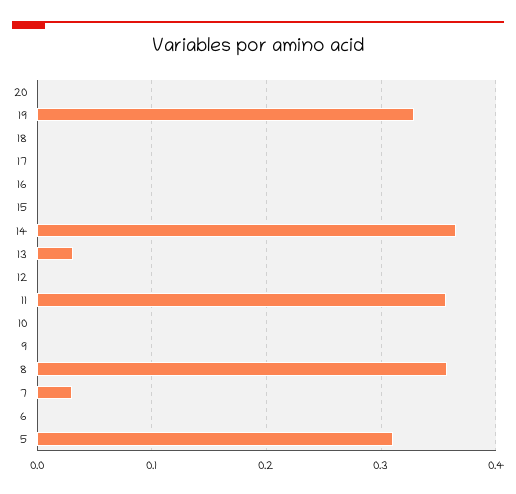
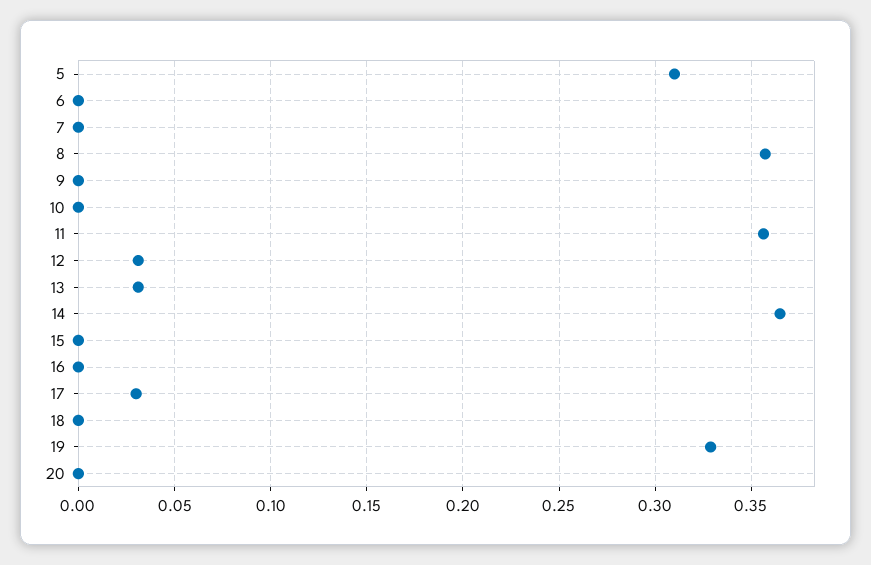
17: 0 -> 0.03
12: 0 -> 0.03
7: 0.03 -> 0

